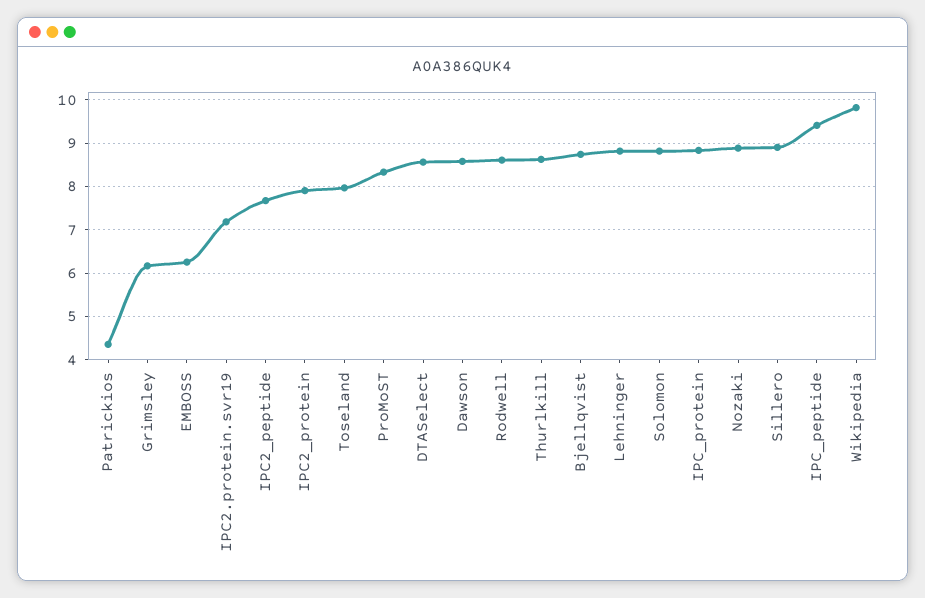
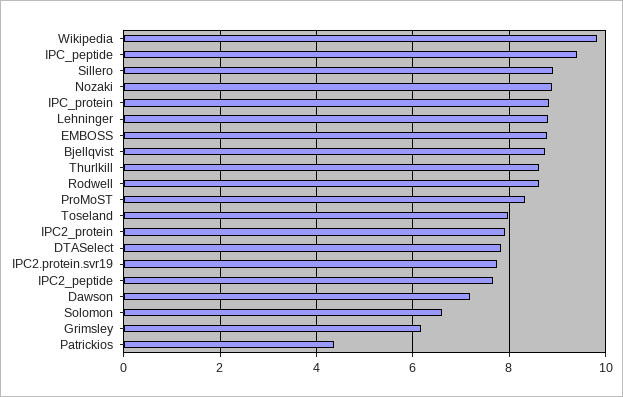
EMBOSS: 6.2 -> 8.8
IPC2.protein.svr19: 7.2 -> 7.8
DTASelect: 8.6 -> 7.8
Dawson: 8.6 -> 7.2
Solomon: 8.8 -> 6.6

